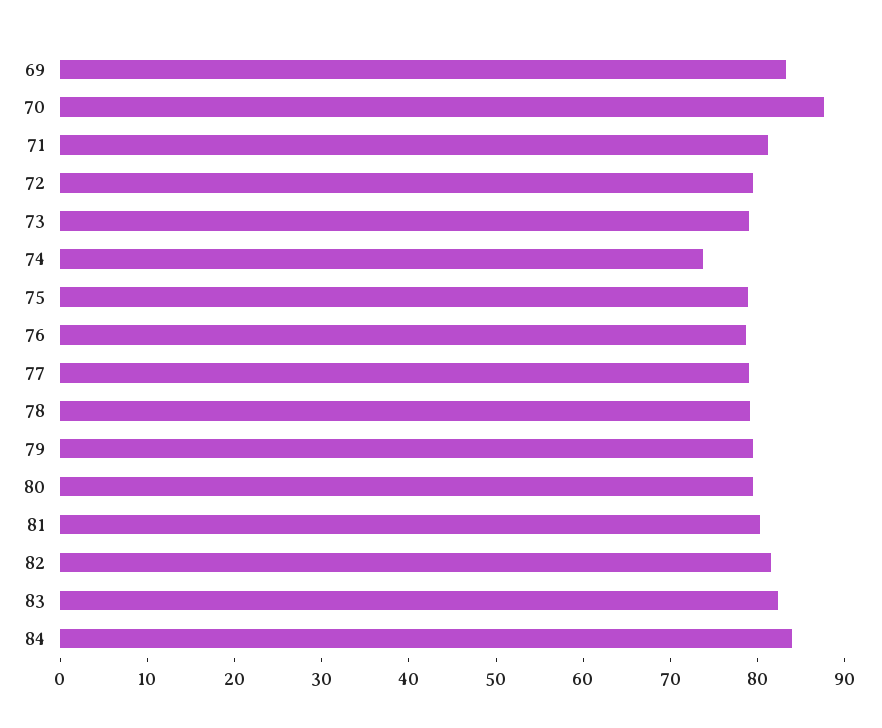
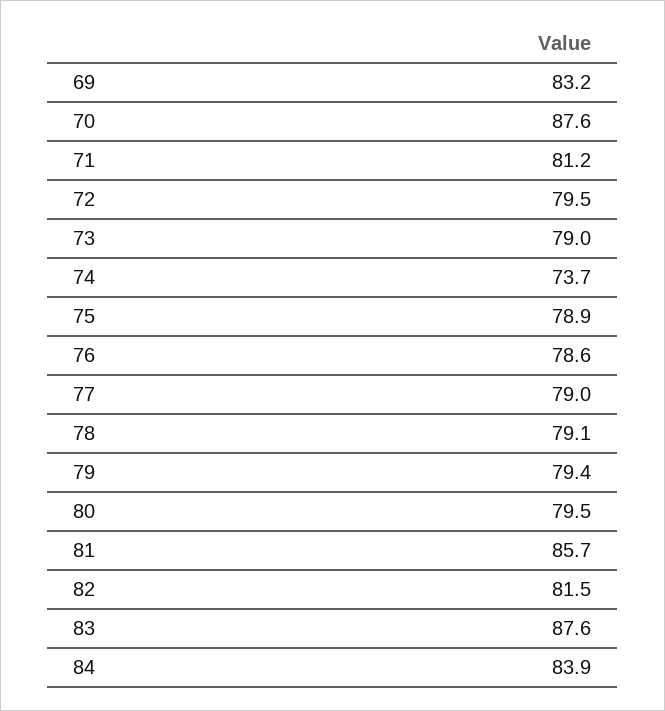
81: 80 -> 85.7
83: 82 -> 87.6

